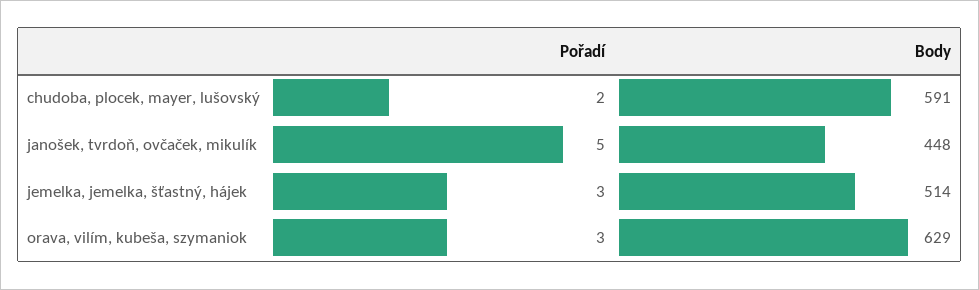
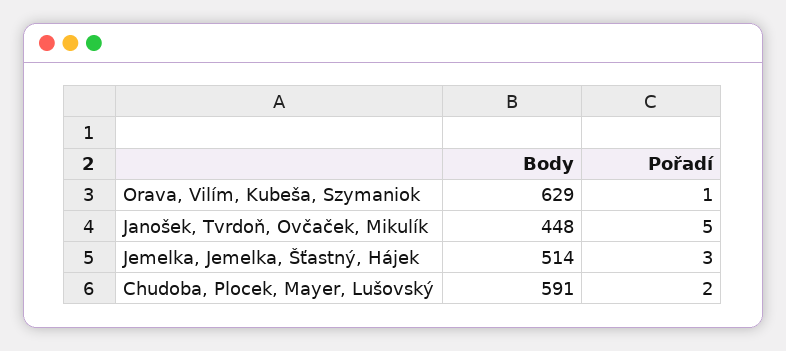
Pořadí, orava, vilím, kubeša, szymaniok: 3 -> 1

